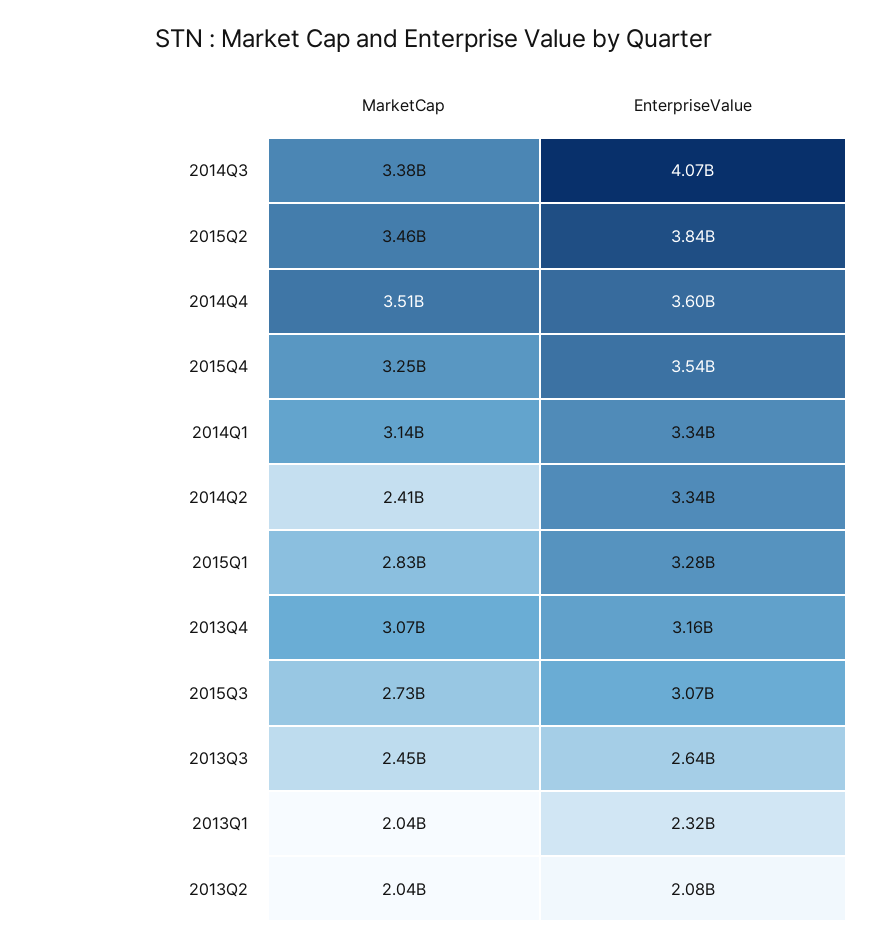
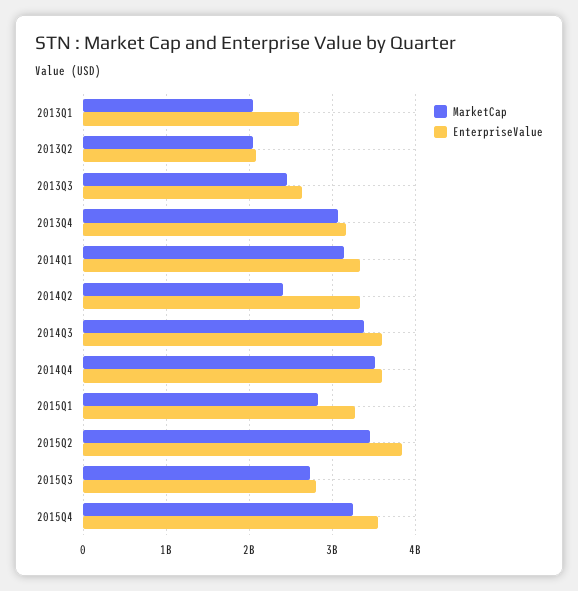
EnterpriseValue, 2014Q3: 4070000000 -> 3600000000
EnterpriseValue, 2015Q3: 3070000000 -> 2800000000
EnterpriseValue, 2013Q1: 2320000000 -> 2600000000

